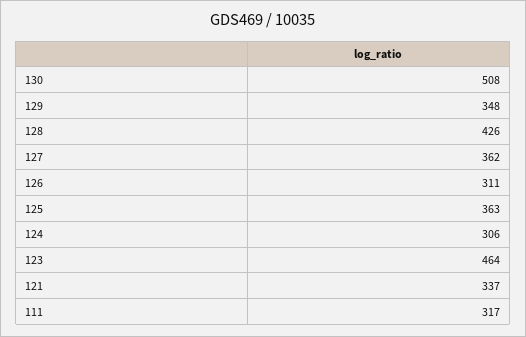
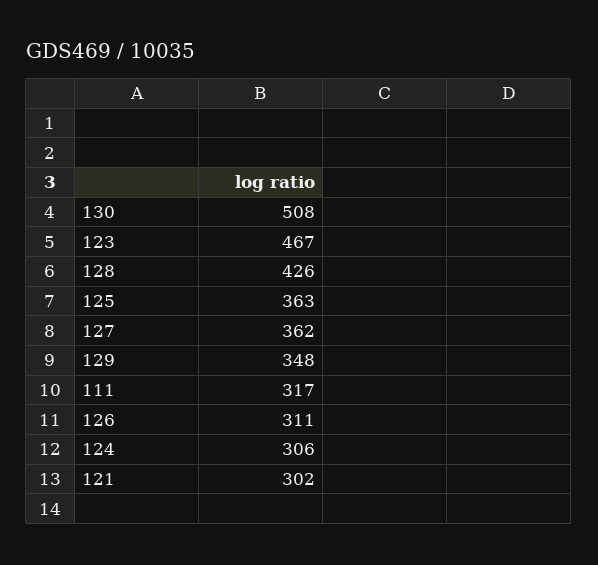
123: 464 -> 467
121: 337 -> 302

